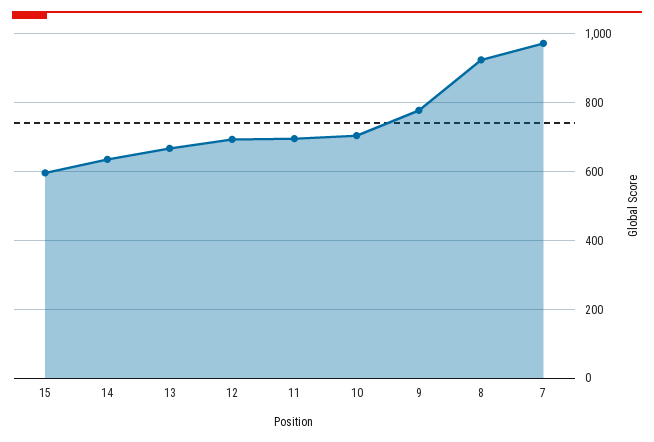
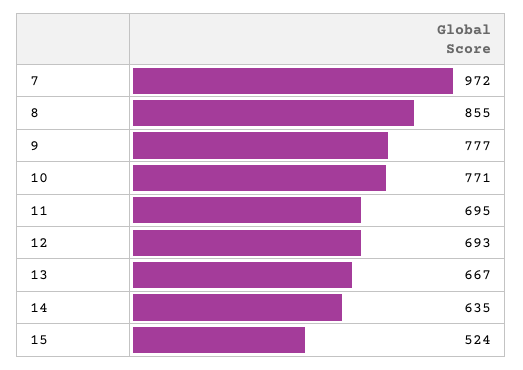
15: 600 -> 524
10: 700 -> 771
8: 920 -> 855

